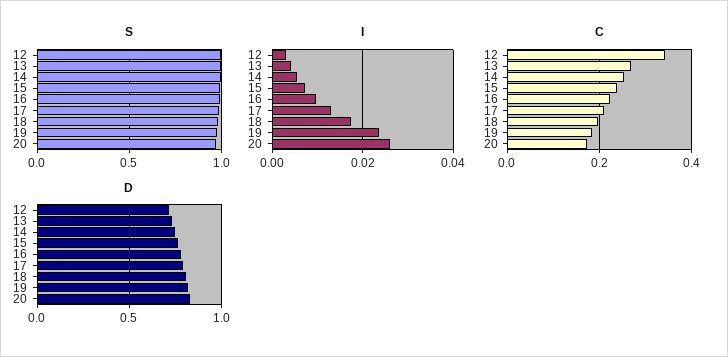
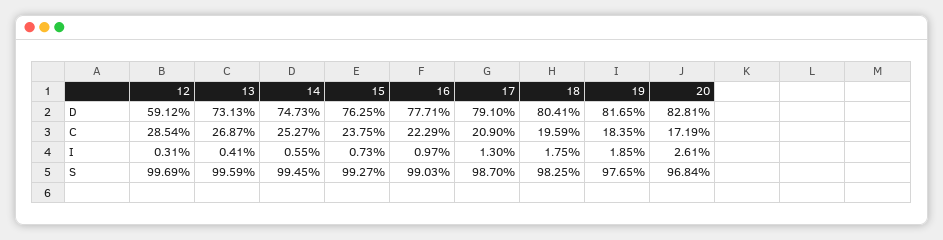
I, 19: 0.024 -> 0.0185
C, 12: 0.34 -> 0.2854
D, 12: 0.7 -> 0.5912

